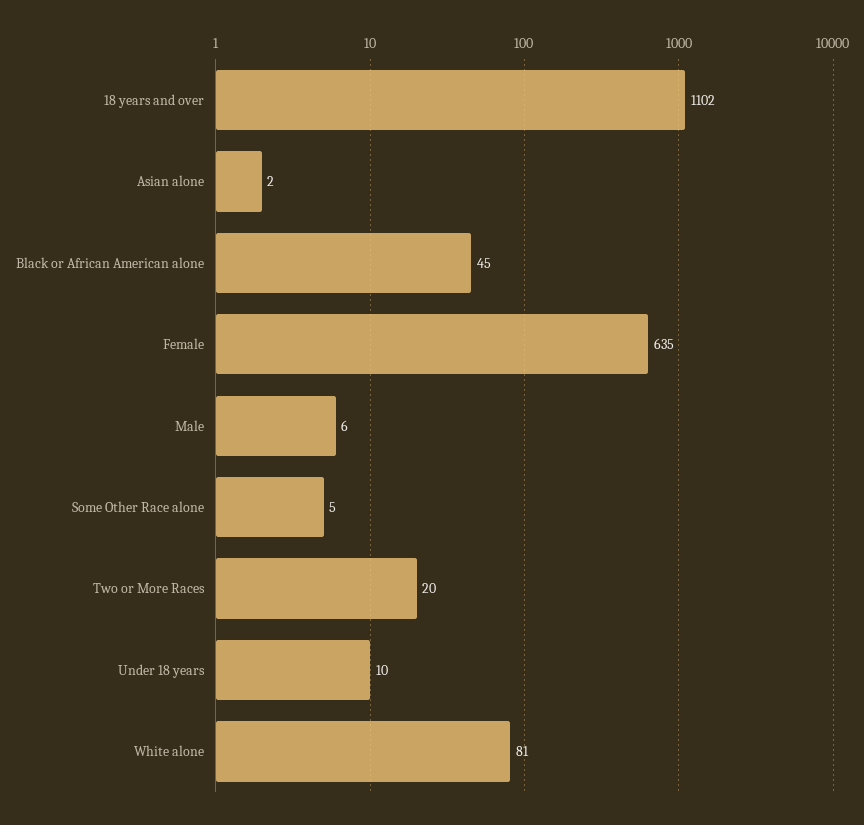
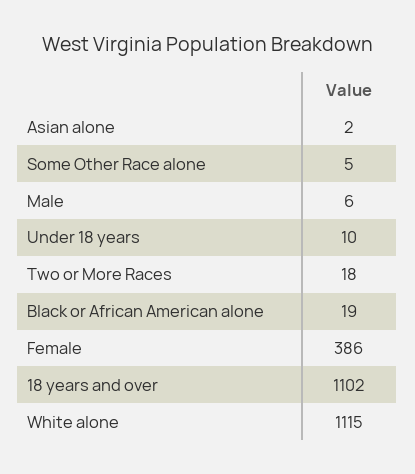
Black or African American alone: 45 -> 19
Female: 635 -> 386
Two or More Races: 20 -> 18
White alone: 81 -> 1115

